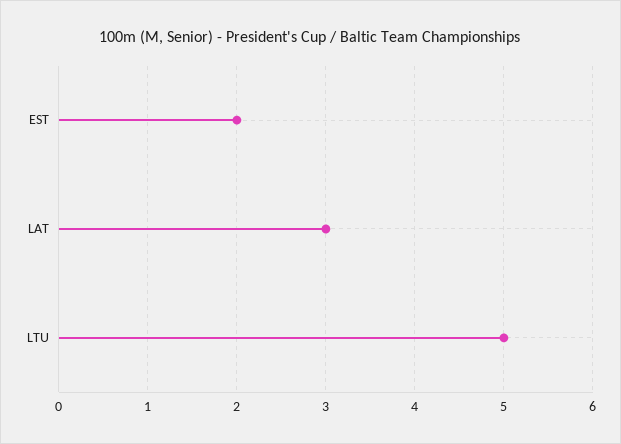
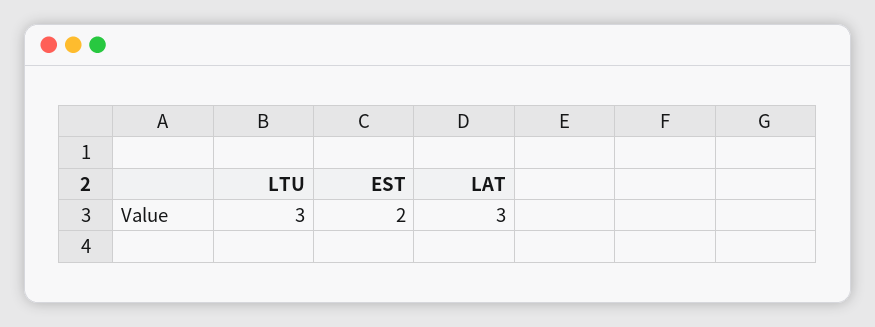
LTU: 5 -> 3

